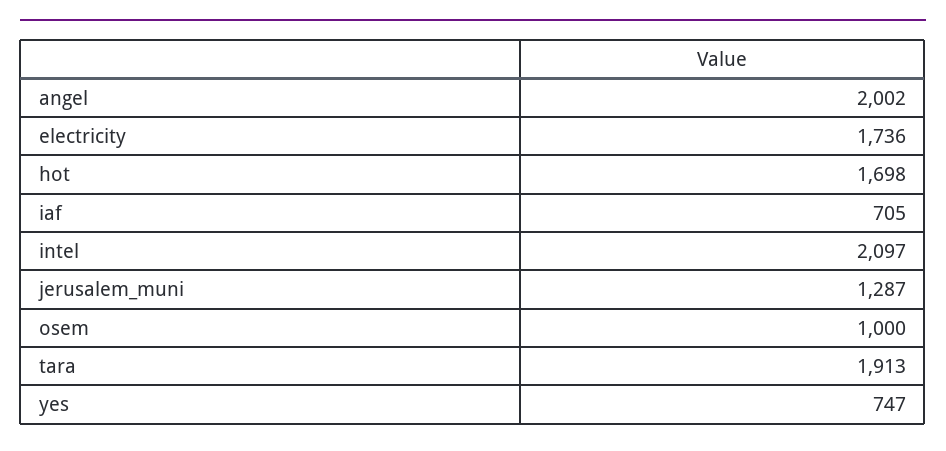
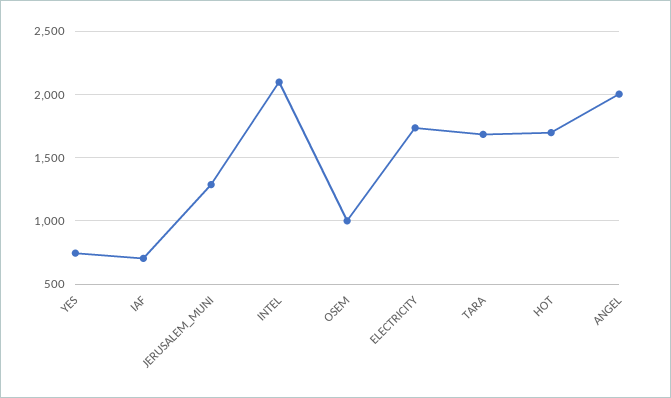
tara: 1913 -> 1700

